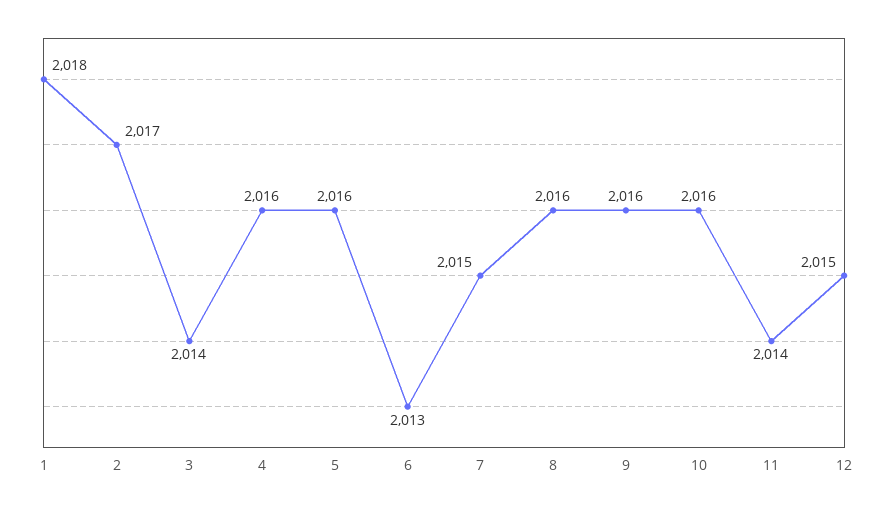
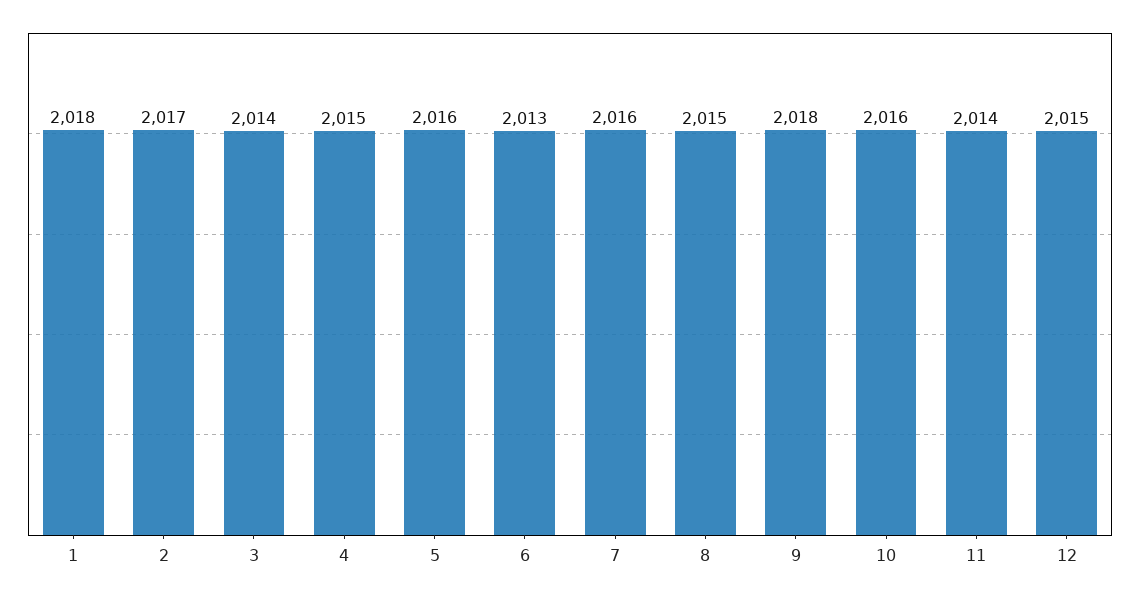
4: 2016 -> 2015
7: 2015 -> 2016
8: 2016 -> 2015
9: 2016 -> 2018

